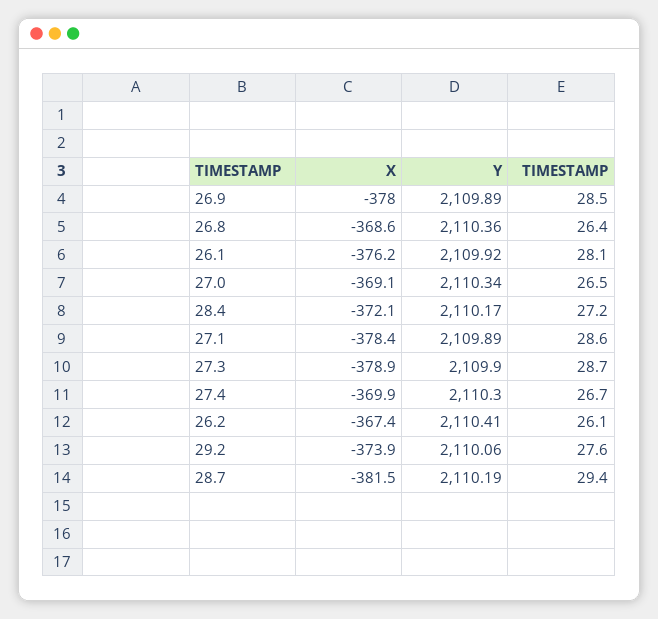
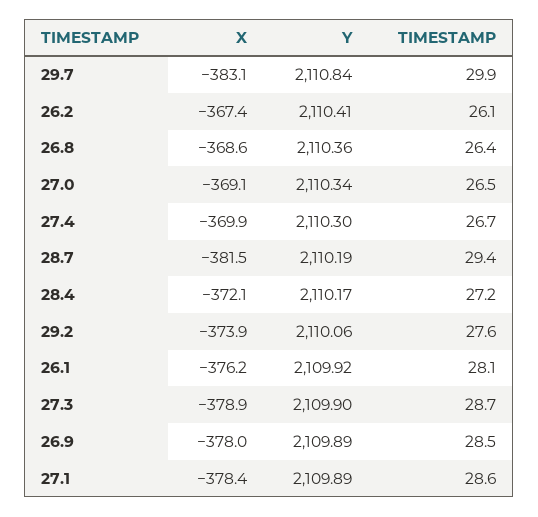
X, 29.7: none -> -383.1
Y, 29.7: none -> 2110.84
TIMESTAMP, 29.7: none -> 29.9

